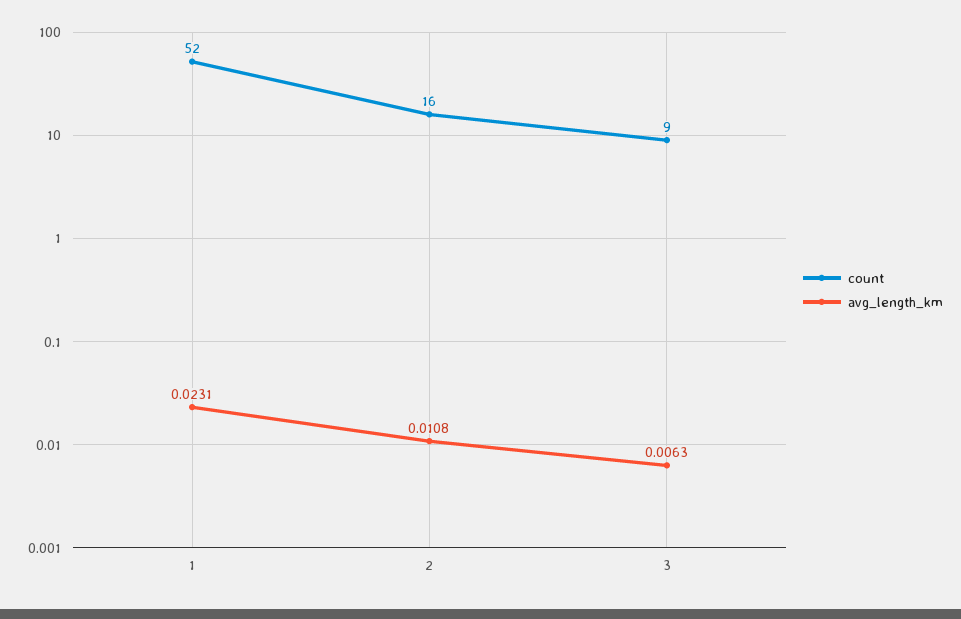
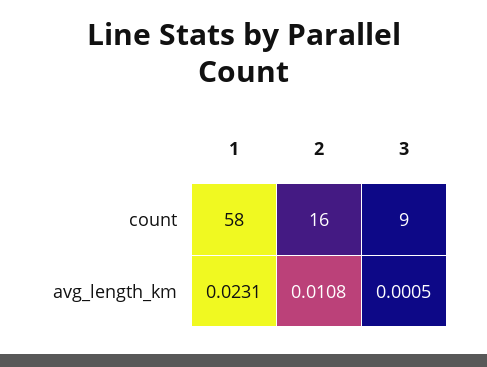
count, 1: 52 -> 58
avg_length_km, 3: 0.0063 -> 0.0005

